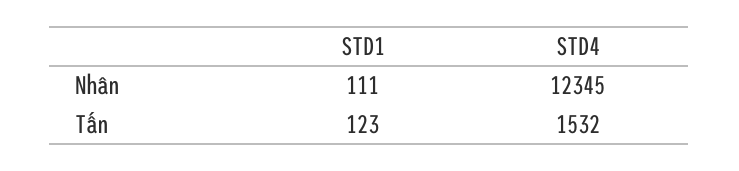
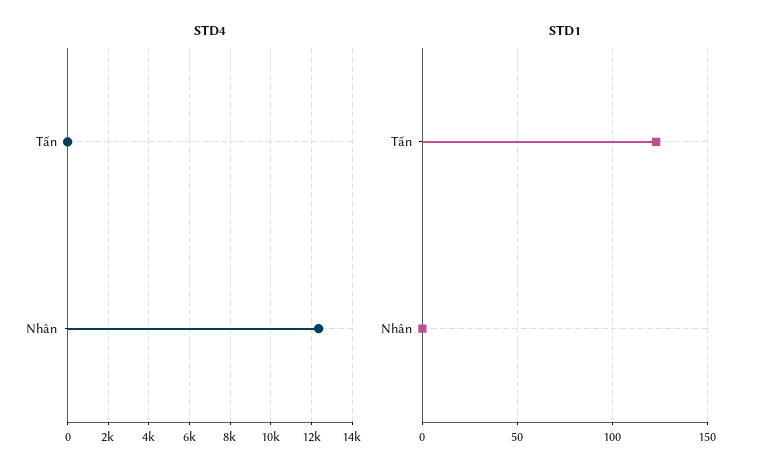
STD1, Nhân: 111 -> 0
STD4, Tấn: 1532 -> 0

